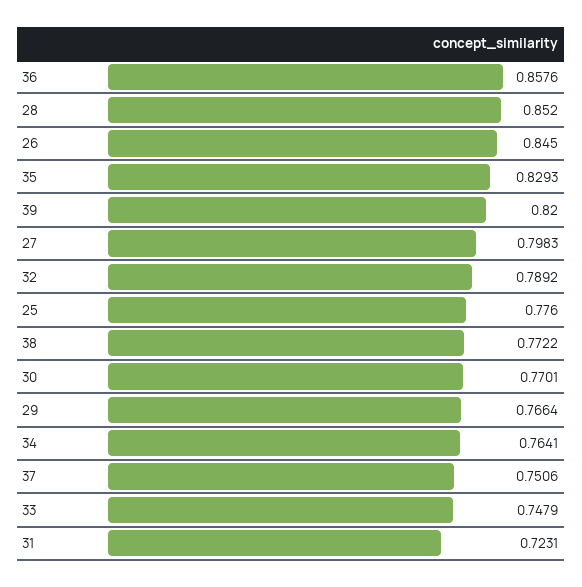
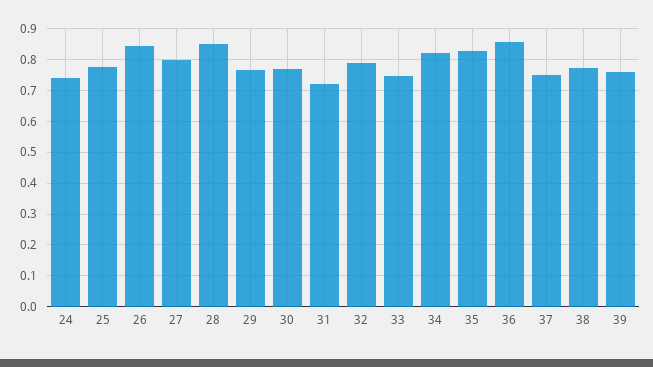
39: 0.82 -> 0.76
34: 0.7641 -> 0.82
24: none -> 0.74

